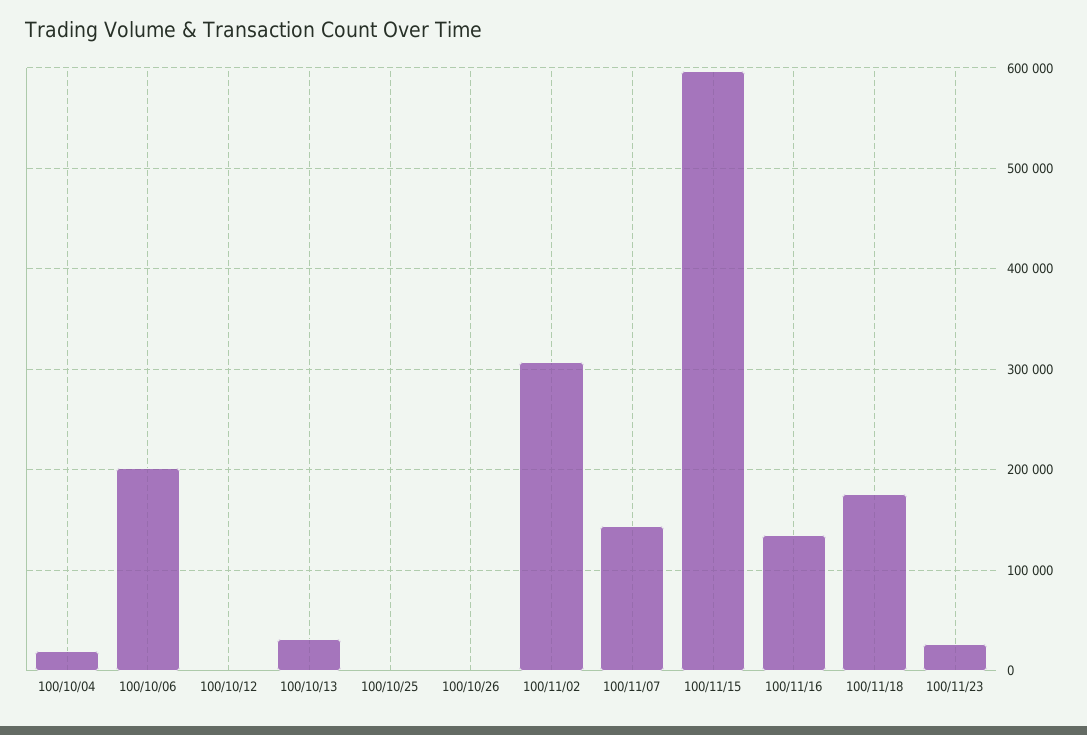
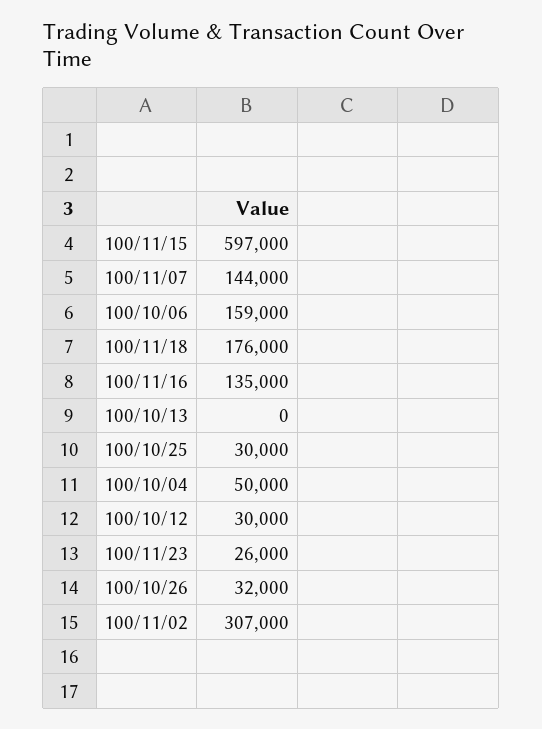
100/10/04: 20000 -> 50000
100/10/06: 200000 -> 159000
100/10/12: 0 -> 30000
100/10/13: 30000 -> 0
100/10/25: 0 -> 30000
100/10/26: 0 -> 32000

